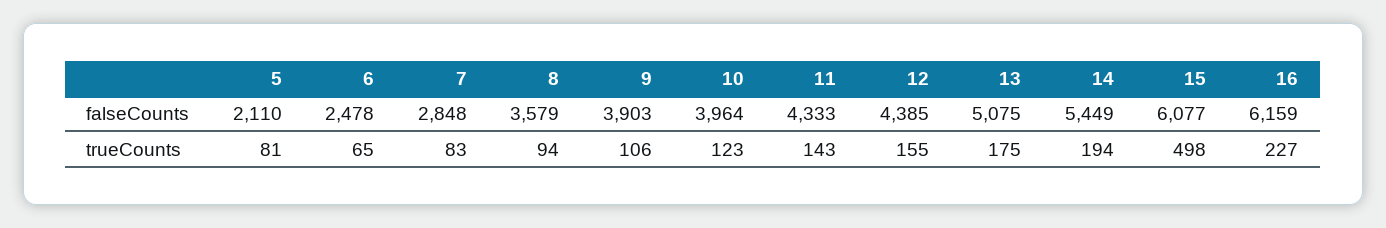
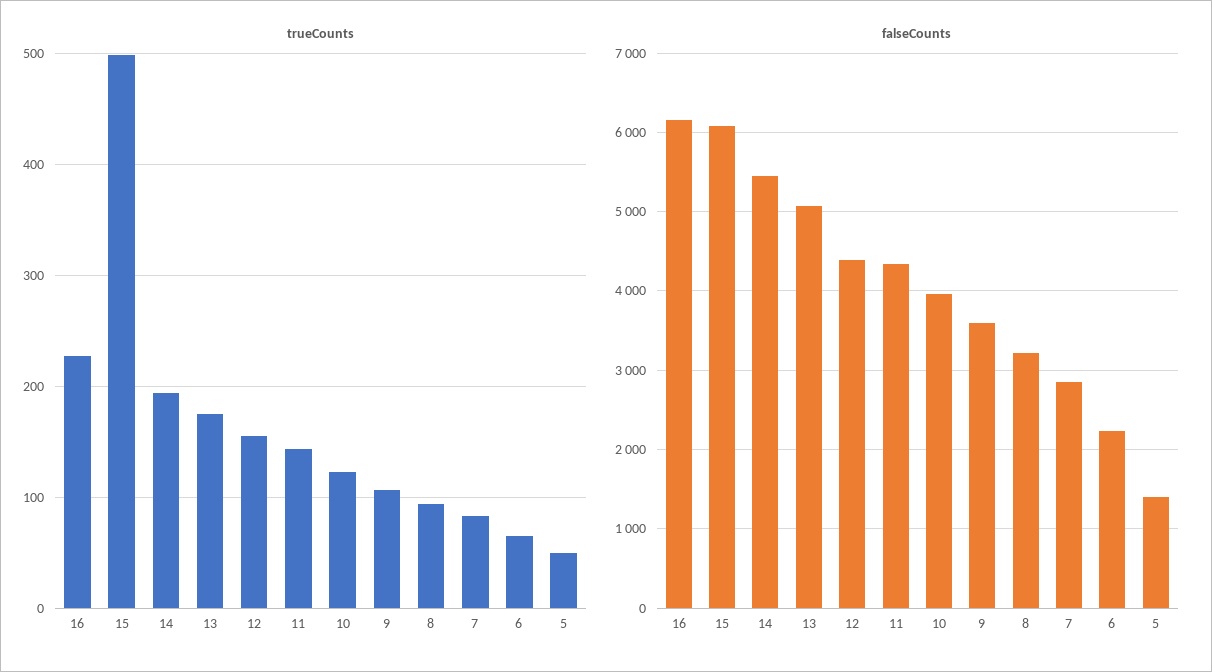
falseCounts, 5: 2110 -> 1400
falseCounts, 6: 2478 -> 2200
falseCounts, 8: 3579 -> 3200
falseCounts, 9: 3903 -> 3600
trueCounts, 5: 81 -> 50

